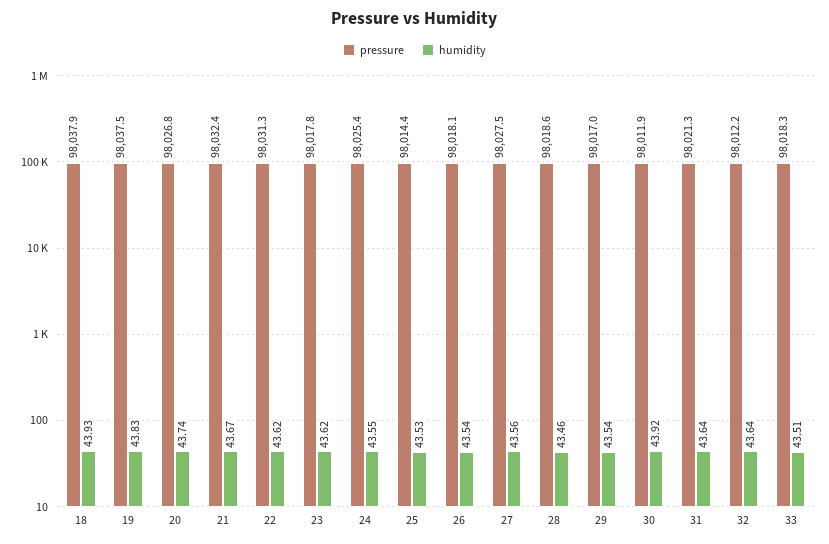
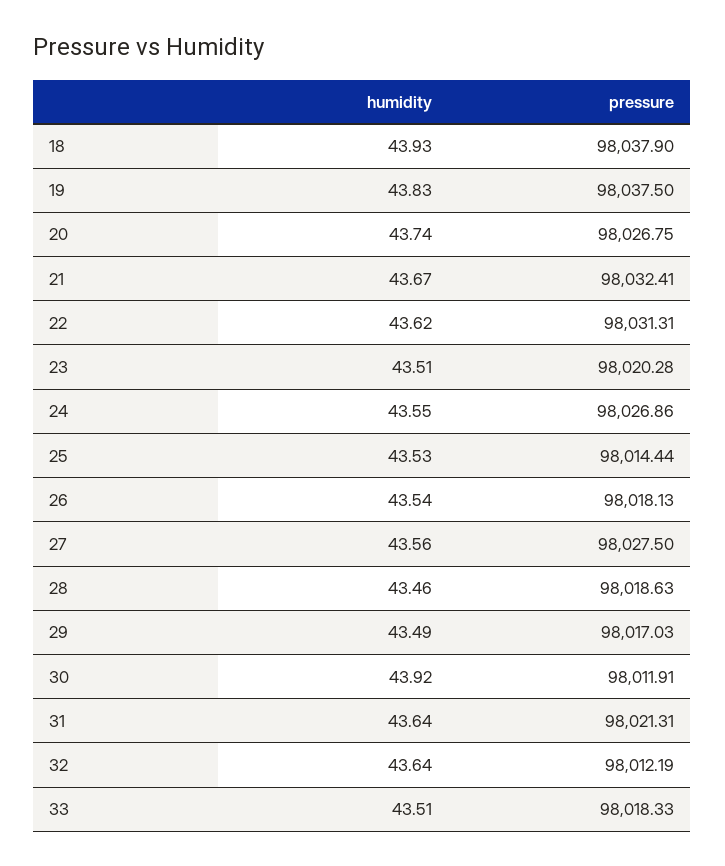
pressure, 23: 98017.8 -> 98020.28
humidity, 23: 43.62 -> 43.51
pressure, 24: 98025.4 -> 98026.86
humidity, 29: 43.54 -> 43.49

